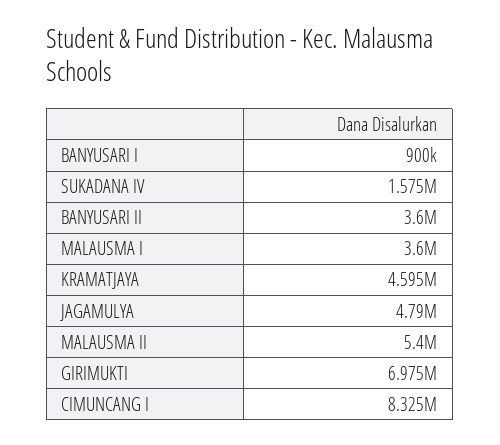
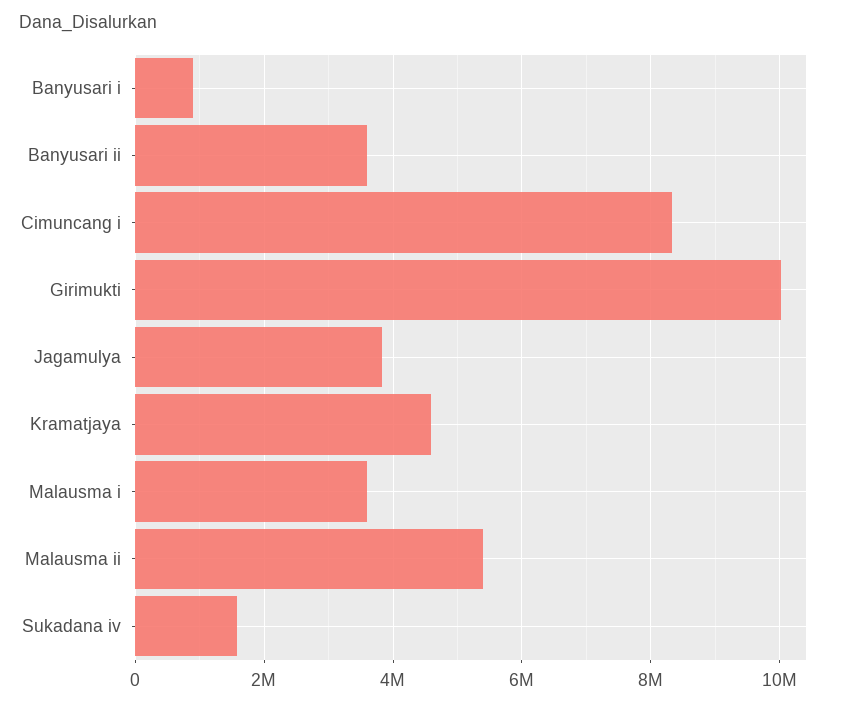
JAGAMULYA: 4790000 -> 3800000
GIRIMUKTI: 6975000 -> 10000000

